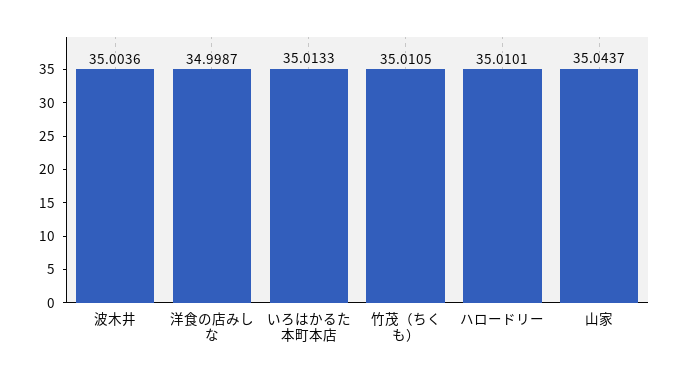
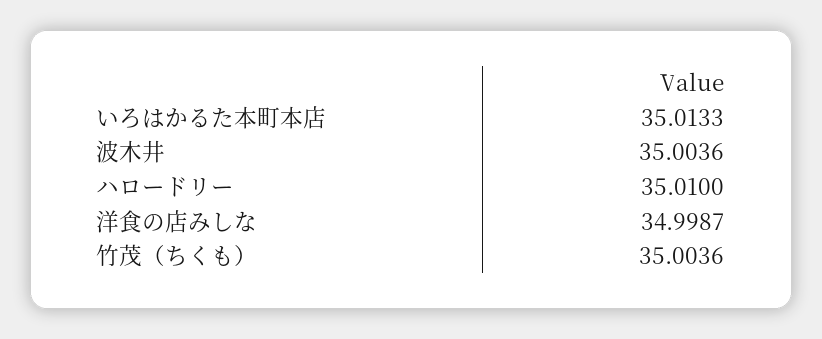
竹茂（ちくも）: 35.0105 -> 35.0036
ハロードリー: 35.0101 -> 35.01
山家: 35.0437 -> none

